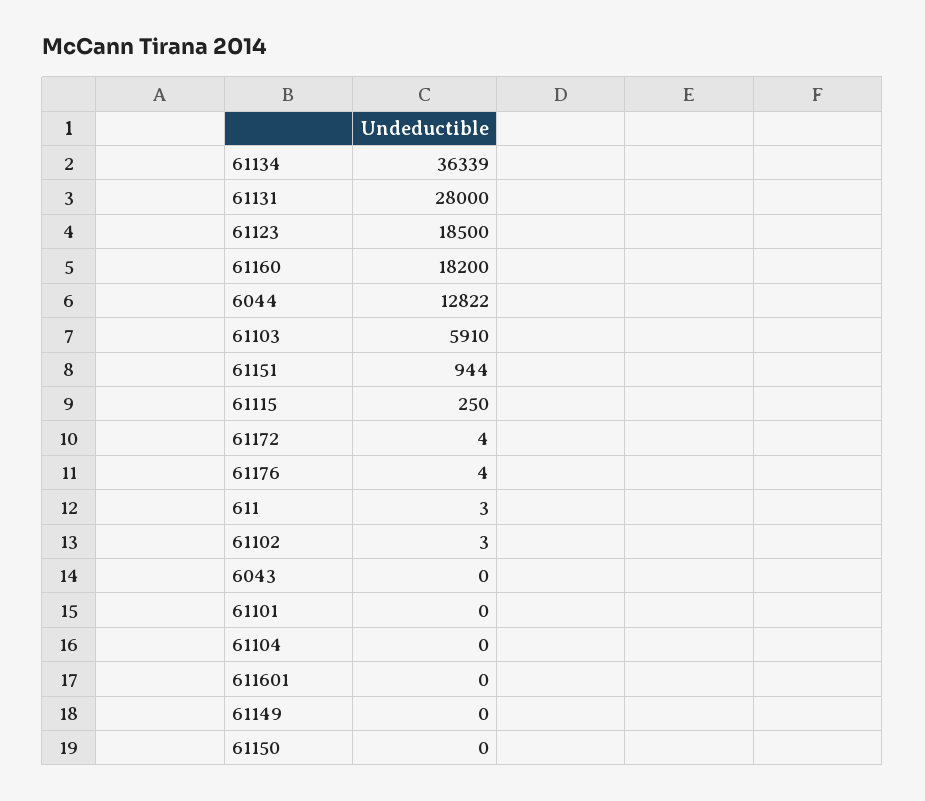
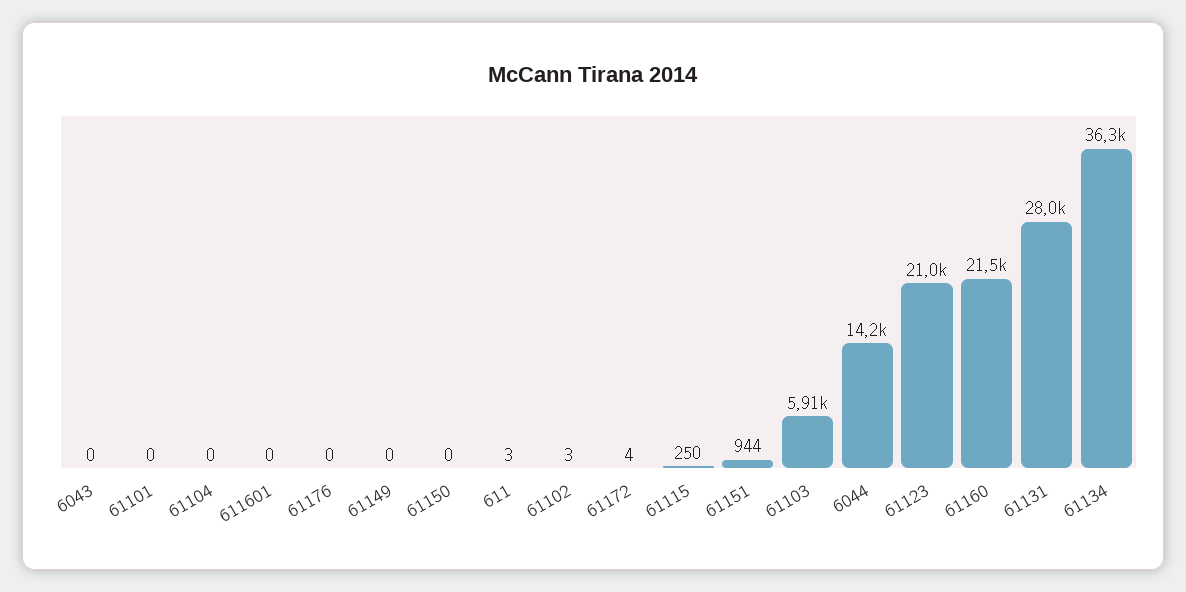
61123: 18500 -> 21000
61160: 18200 -> 21500
6044: 12822 -> 14200
61176: 4 -> 0

